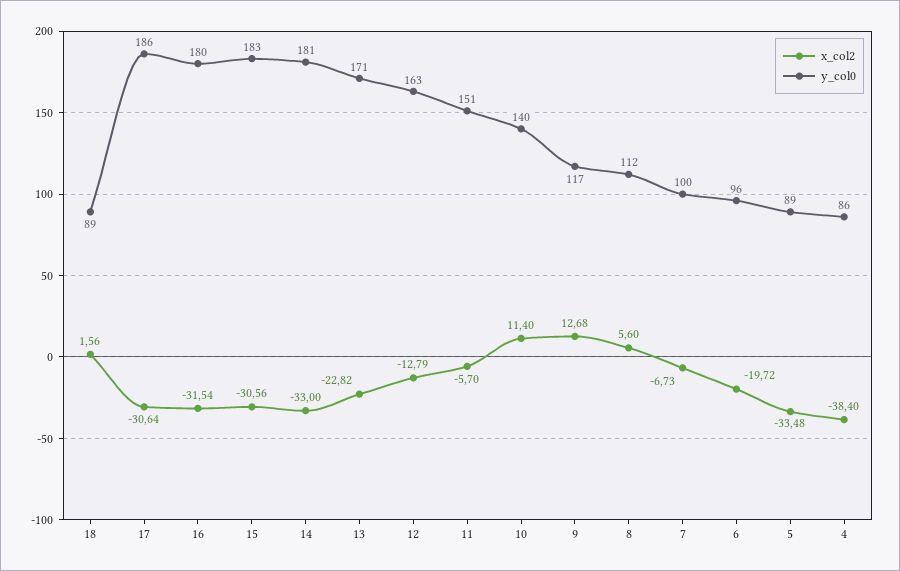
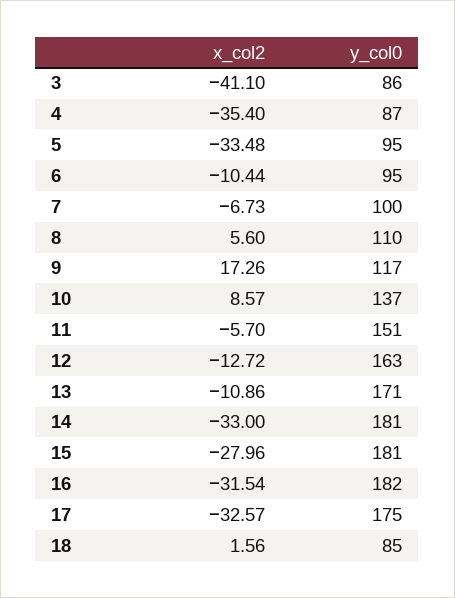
y_col0, 18: 89 -> 85
x_col2, 17: -30.64 -> -32.57
y_col0, 17: 186 -> 175
y_col0, 16: 180 -> 182
x_col2, 15: -30.56 -> -27.96
y_col0, 15: 183 -> 181
x_col2, 13: -22.82 -> -10.86
x_col2, 12: -12.79 -> -12.72
x_col2, 10: 11.4 -> 8.57
y_col0, 10: 140 -> 137
x_col2, 9: 12.68 -> 17.26
y_col0, 8: 112 -> 110
x_col2, 6: -19.72 -> -10.44
y_col0, 6: 96 -> 95
y_col0, 5: 89 -> 95
x_col2, 4: -38.4 -> -35.4
y_col0, 4: 86 -> 87
x_col2, 3: none -> -41.1
y_col0, 3: none -> 86

